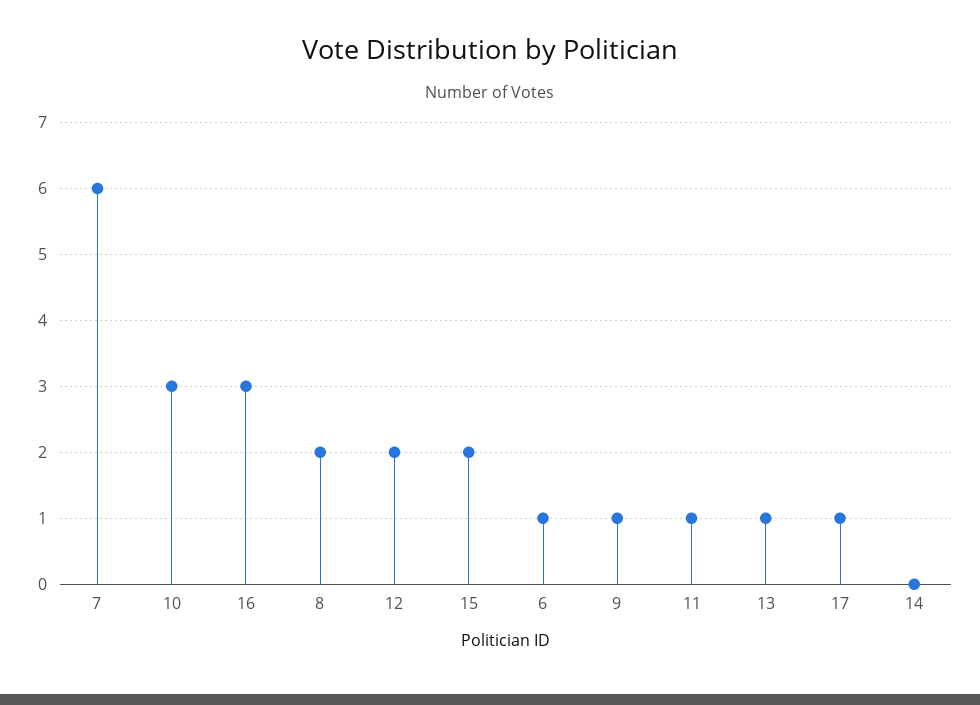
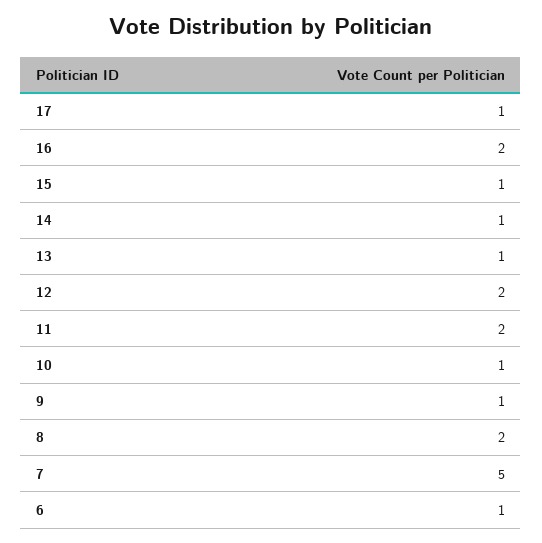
7: 6 -> 5
10: 3 -> 1
16: 3 -> 2
15: 2 -> 1
11: 1 -> 2
14: 0 -> 1

